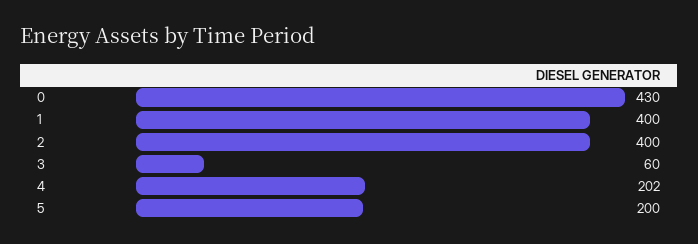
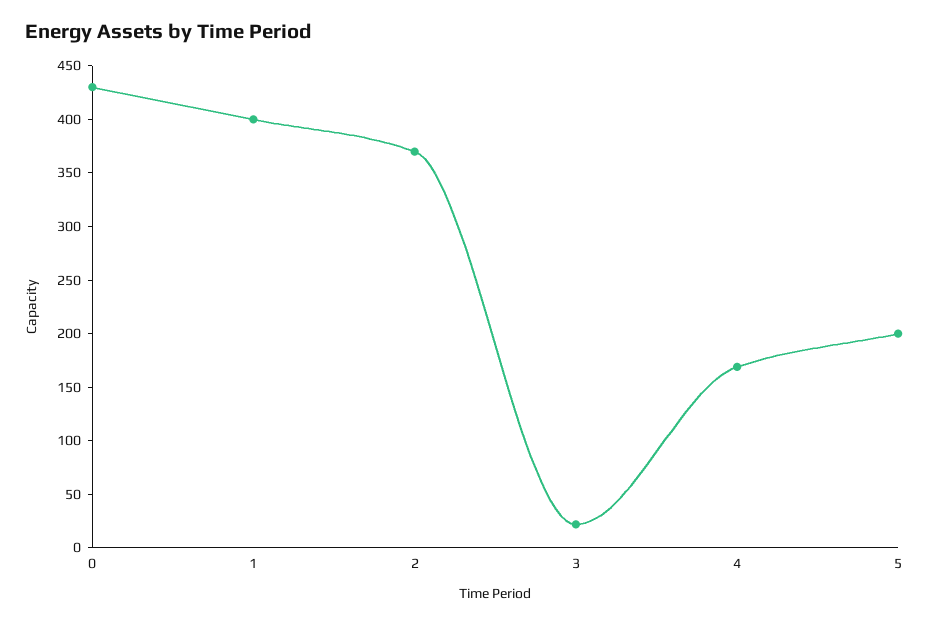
2: 400 -> 370
3: 60 -> 20
4: 202 -> 170

